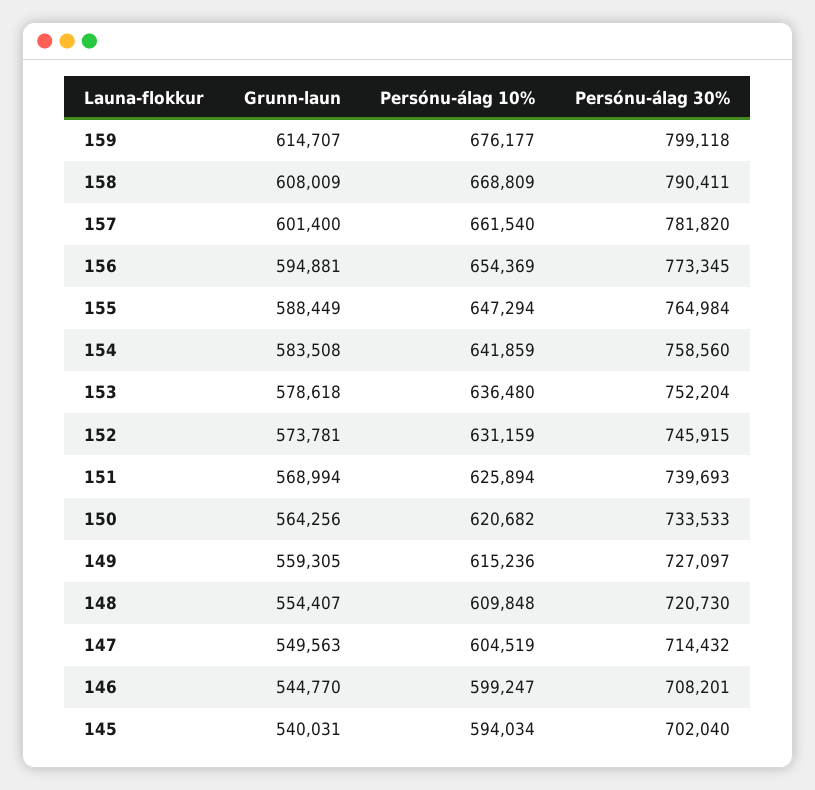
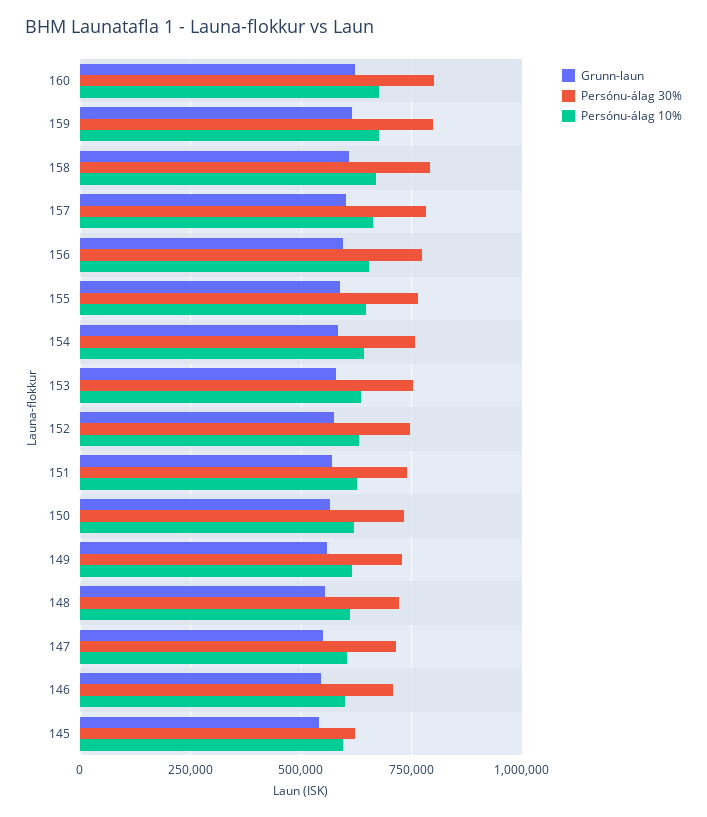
Persónu-álag 30%, 145: 702040 -> 625000
Grunn-laun, 160: none -> 625000
Persónu-álag 30%, 160: none -> 800000
Persónu-álag 10%, 160: none -> 675000

